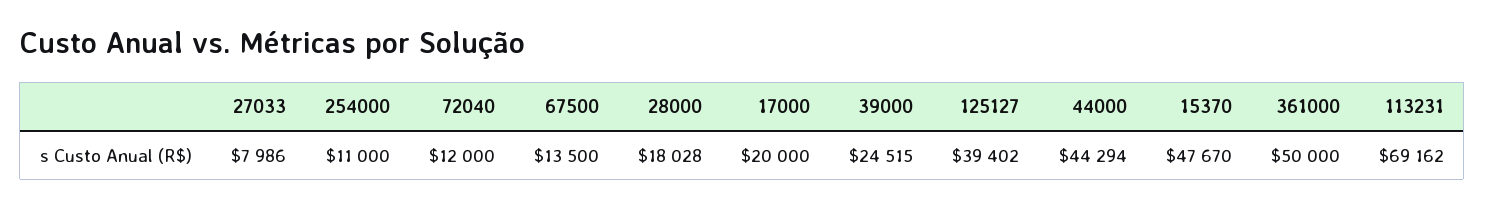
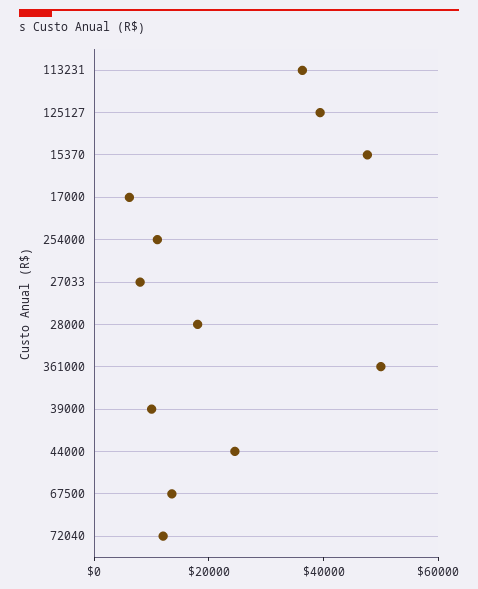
17000: 20000 -> 5000
39000: 24515 -> 10000
44000: 44294 -> 25000
113231: 69162 -> 35000

